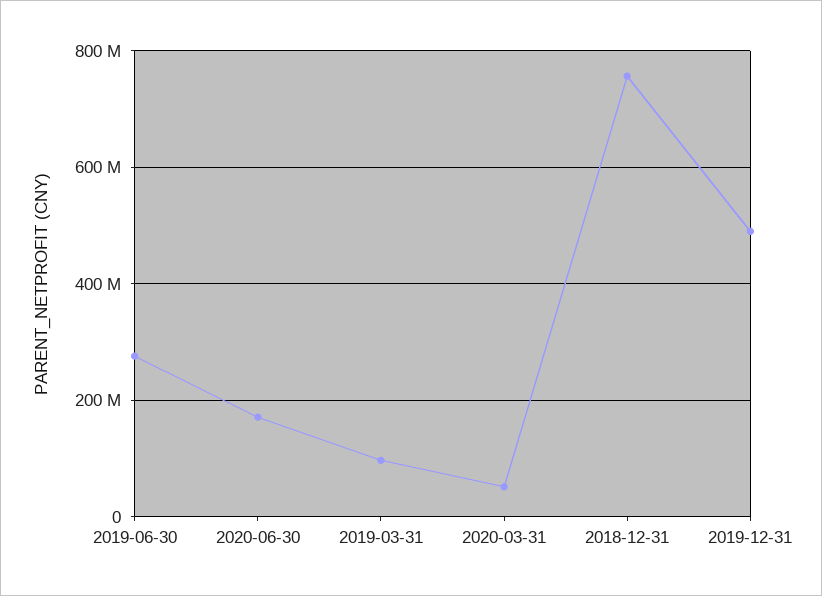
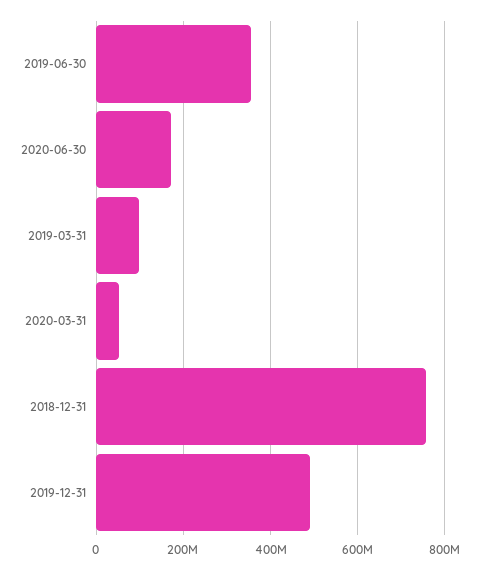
2019-06-30: 280000000 -> 360000000

